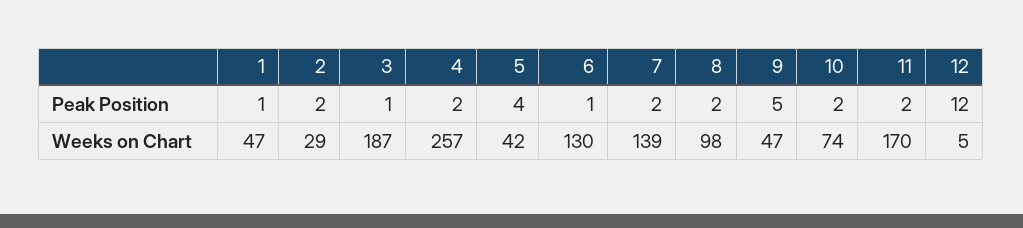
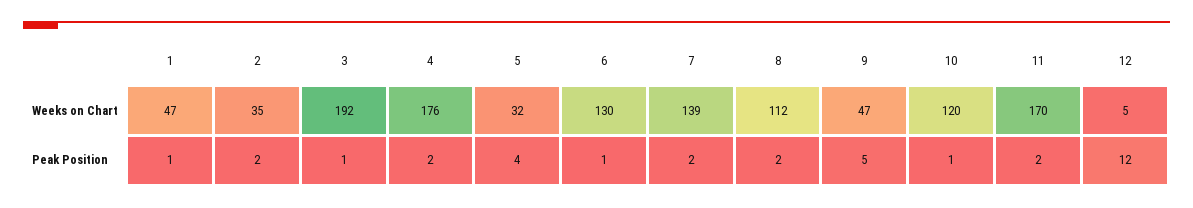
10, Peak Position: 2 -> 1
2, Weeks on Chart: 29 -> 35
3, Weeks on Chart: 187 -> 192
4, Weeks on Chart: 257 -> 176
5, Weeks on Chart: 42 -> 32
8, Weeks on Chart: 98 -> 112
10, Weeks on Chart: 74 -> 120

